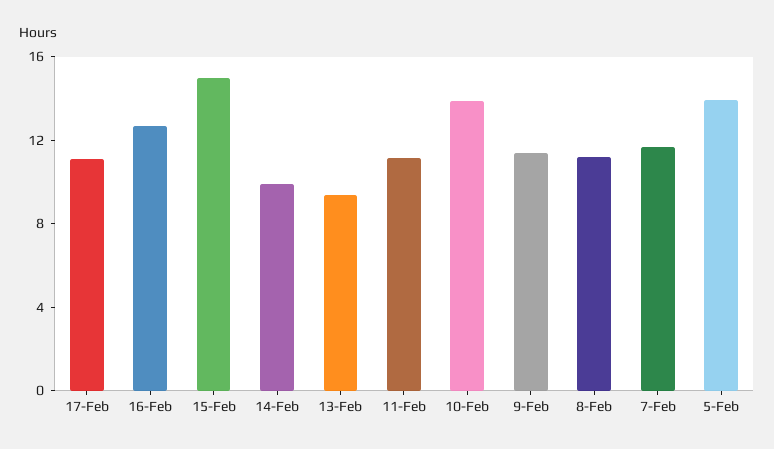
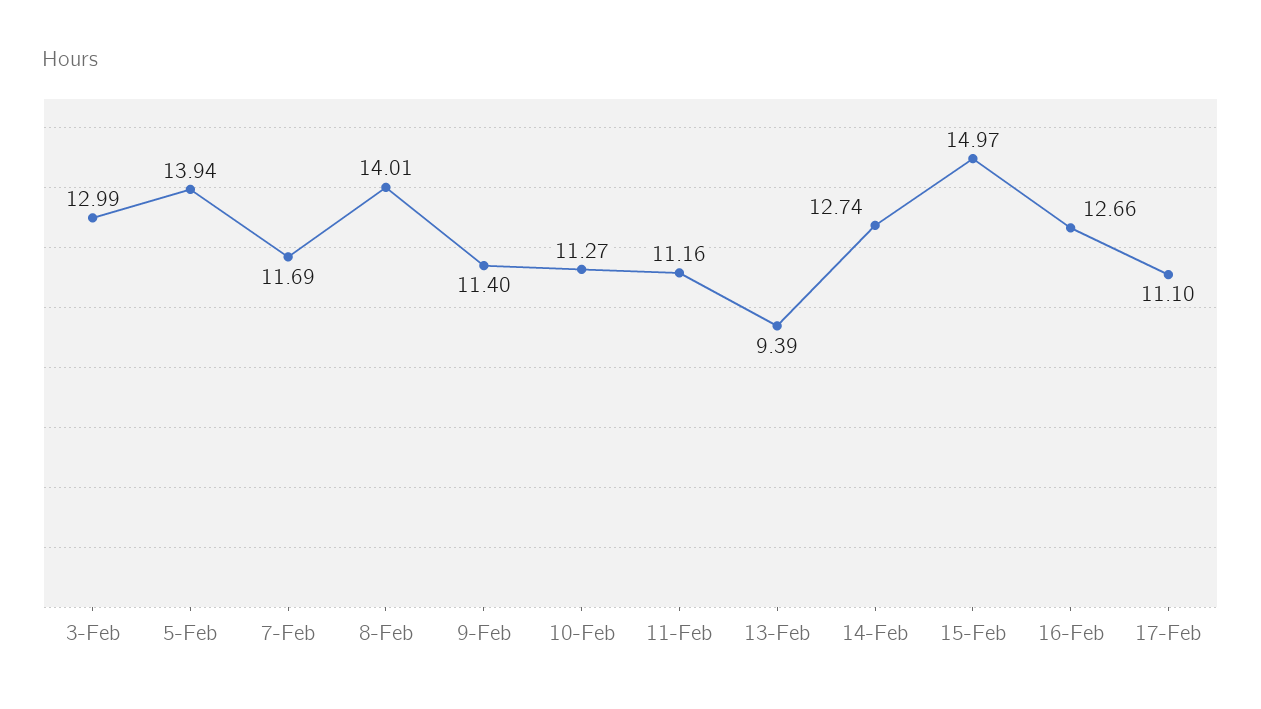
14-Feb: 10 -> 12.74
10-Feb: 14 -> 11.27
8-Feb: 11 -> 14.01
3-Feb: none -> 12.99

